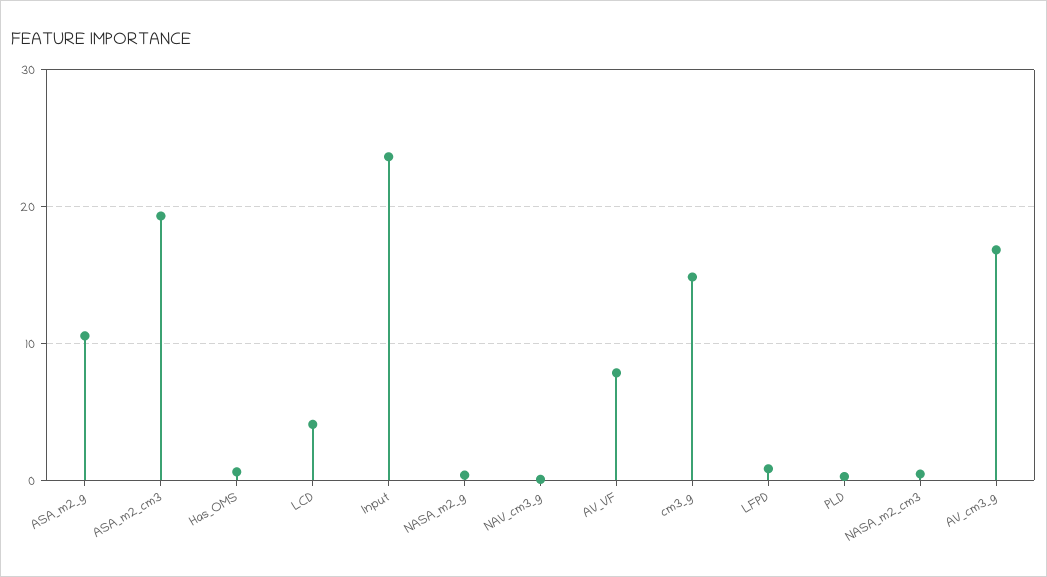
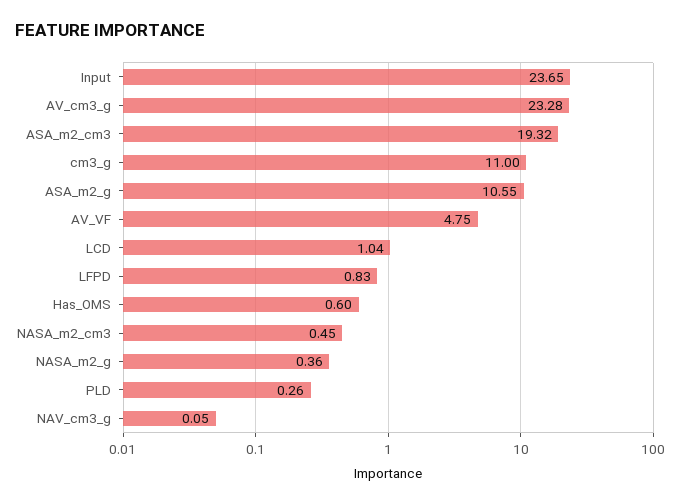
LCD: 4 -> 1.04
AV_VF: 8 -> 4.75
cm3_g: 15 -> 11
AV_cm3_g: 17 -> 23.28

